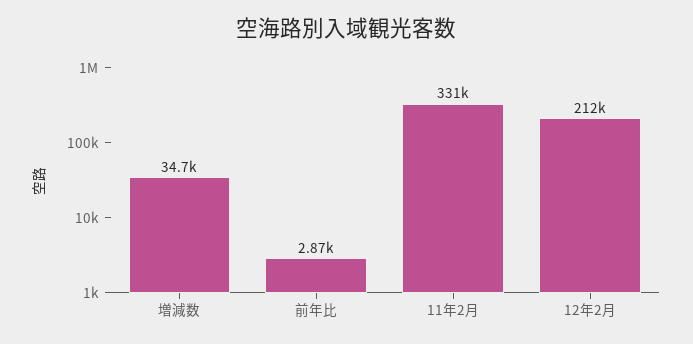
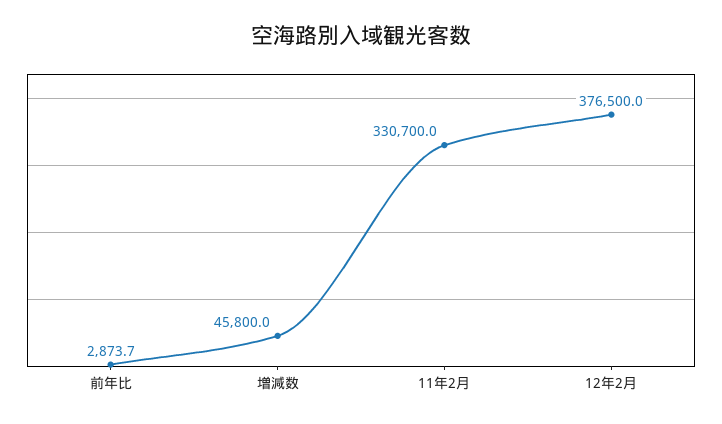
増減数: 34700 -> 45800
12年2月: 212000 -> 376500

